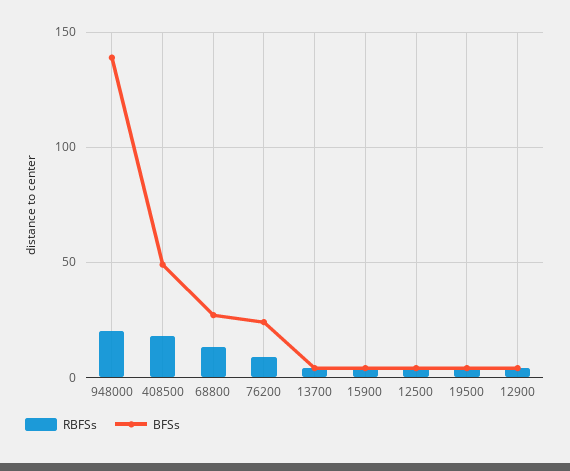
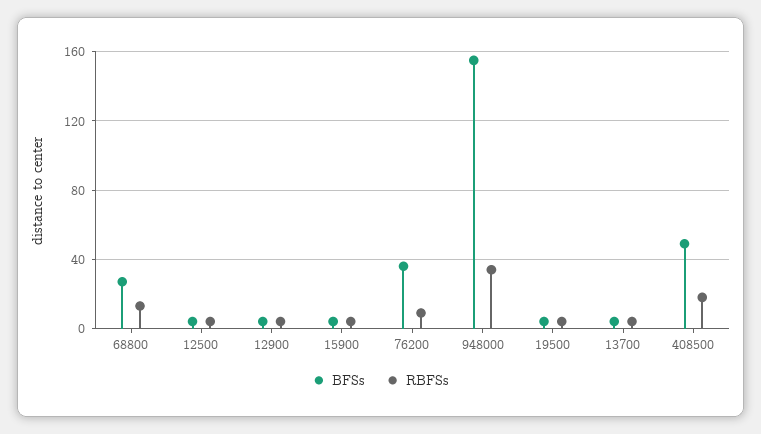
RBFSs, 948000: 20 -> 35
BFSs, 948000: 140 -> 155
BFSs, 76200: 25 -> 35

